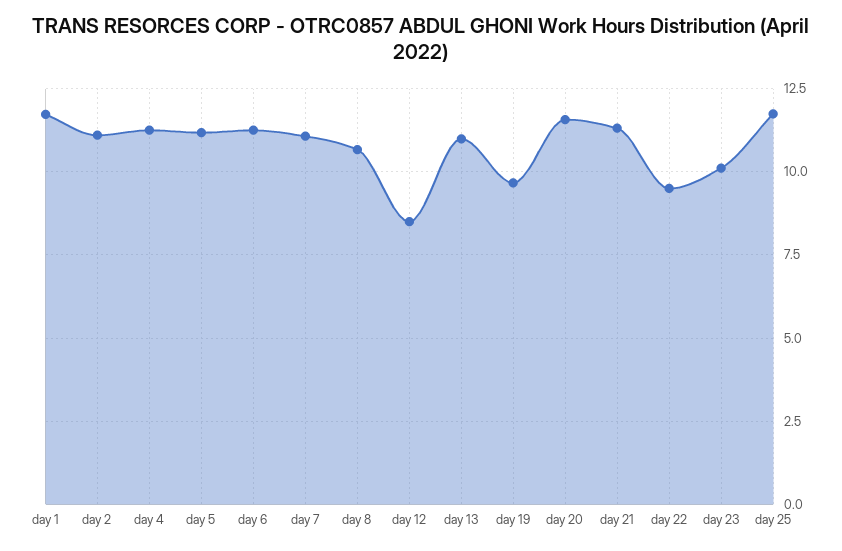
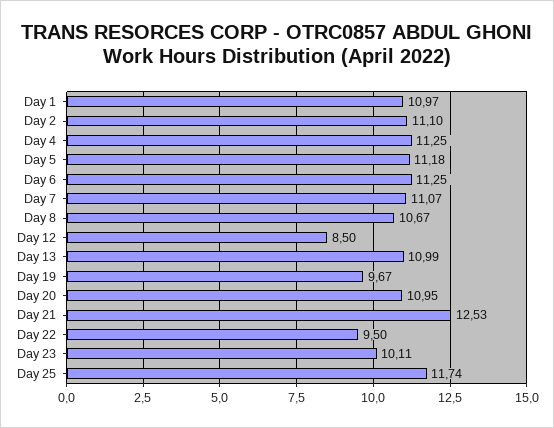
day 1: 11.75 -> 10.97
day 20: 11.5 -> 10.95
day 21: 11.25 -> 12.53

